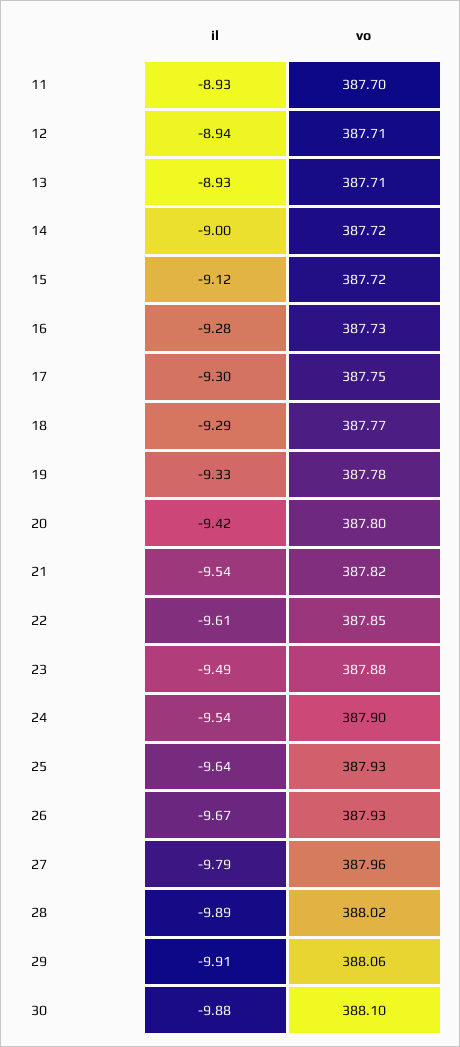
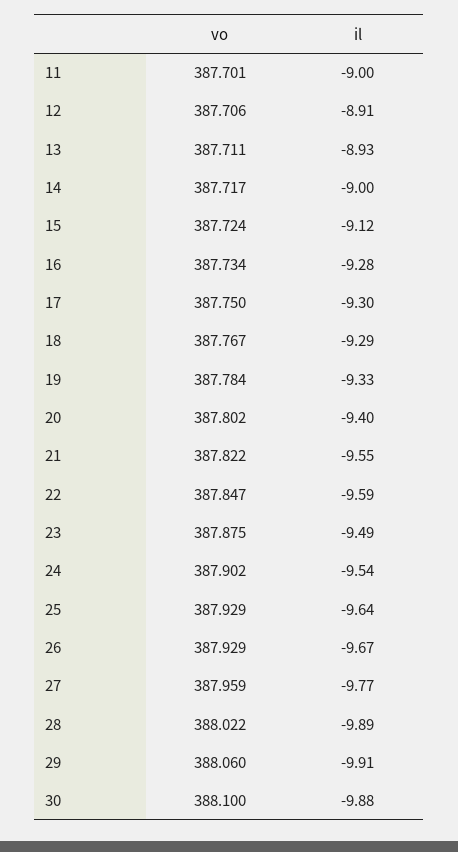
il, 11: -8.93 -> -9
il, 12: -8.94 -> -8.91
il, 20: -9.42 -> -9.4
il, 21: -9.54 -> -9.55
il, 22: -9.61 -> -9.59
il, 27: -9.79 -> -9.77

